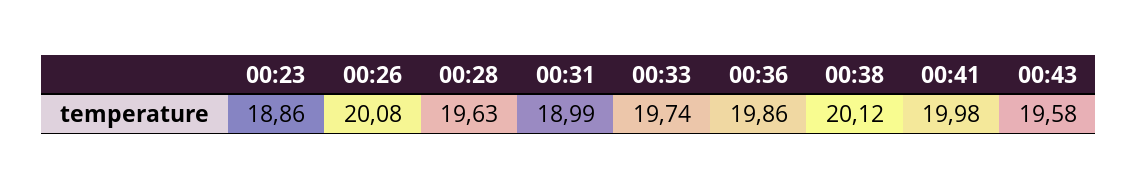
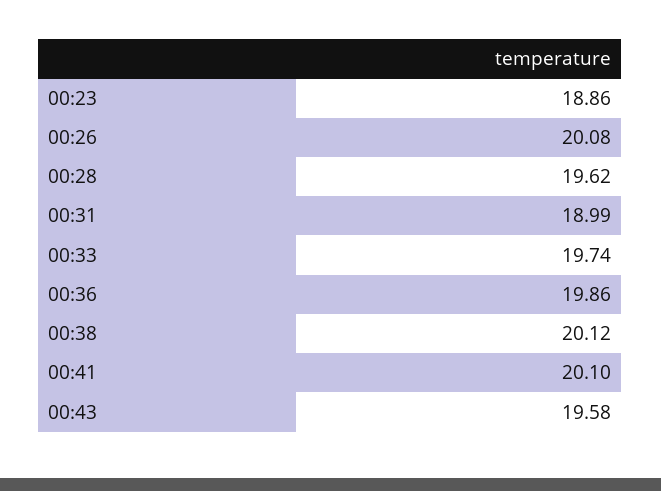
00:28: 19.63 -> 19.62
00:41: 19.98 -> 20.1

